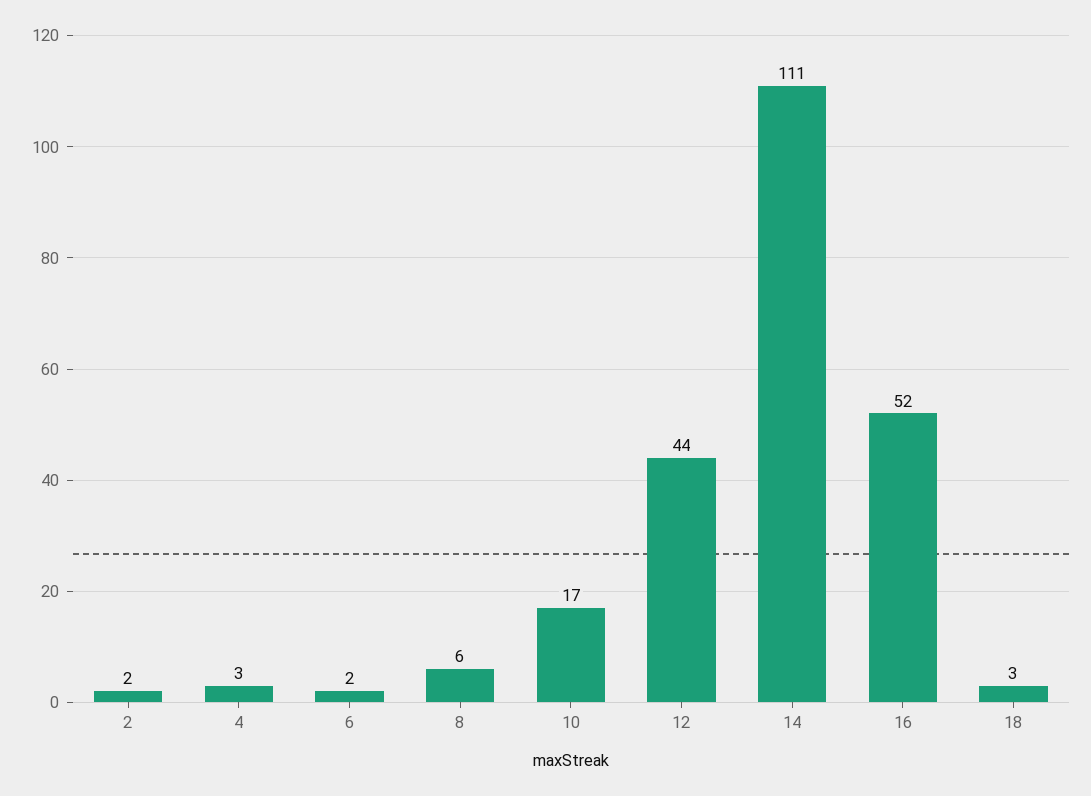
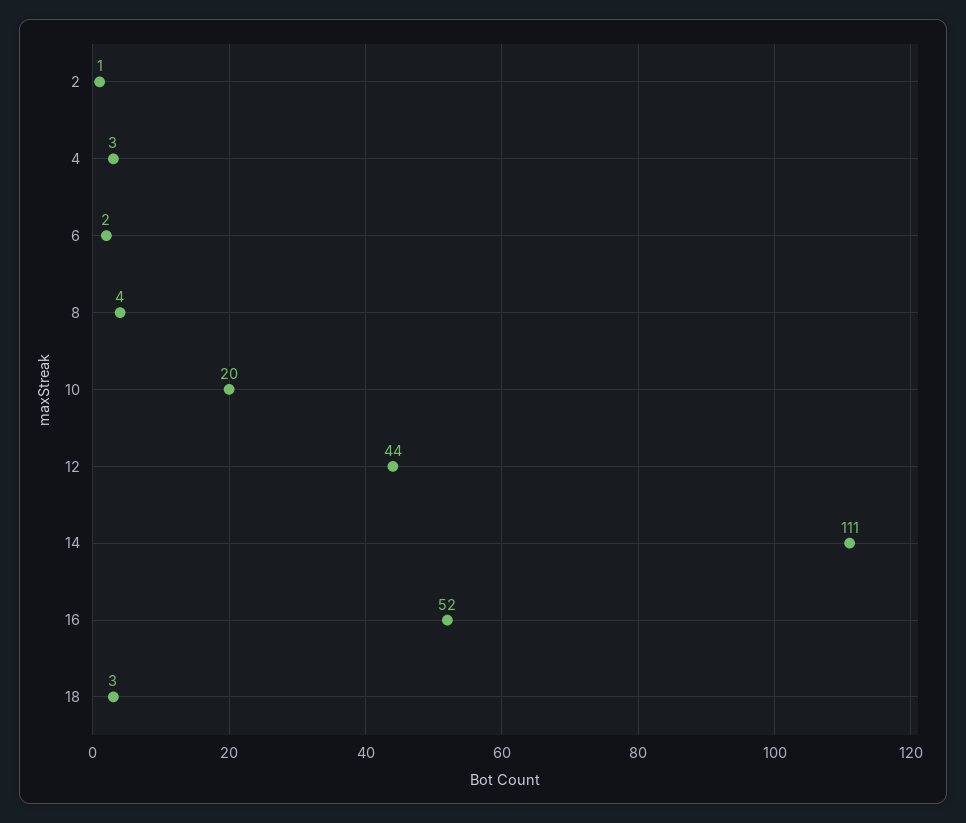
2: 2 -> 1
8: 6 -> 4
10: 17 -> 20

